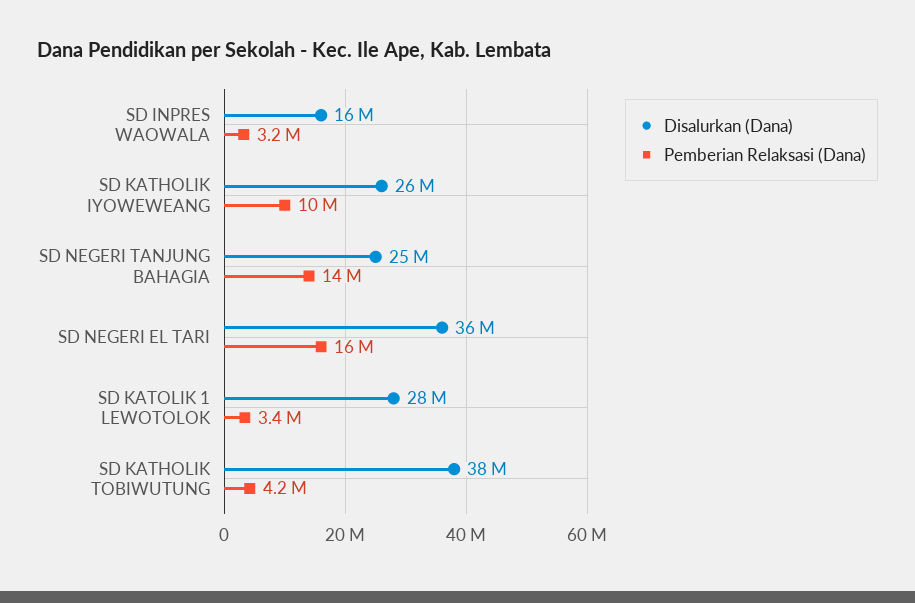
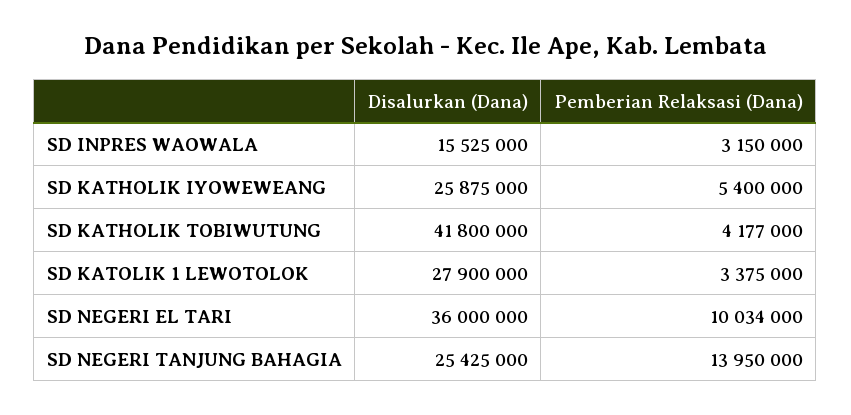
Pemberian Relaksasi (Dana), SD KATHOLIK IYOWEWEANG: 10000000 -> 5400000
Pemberian Relaksasi (Dana), SD NEGERI EL TARI: 16000000 -> 10034000
Disalurkan (Dana), SD KATHOLIK TOBIWUTUNG: 38000000 -> 41800000

